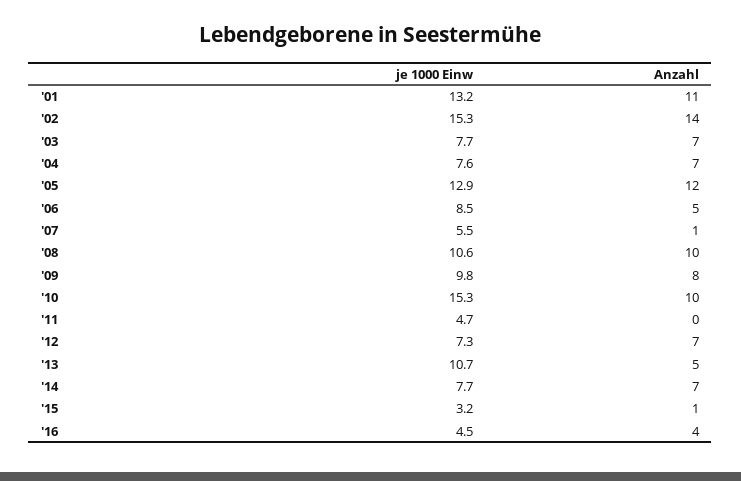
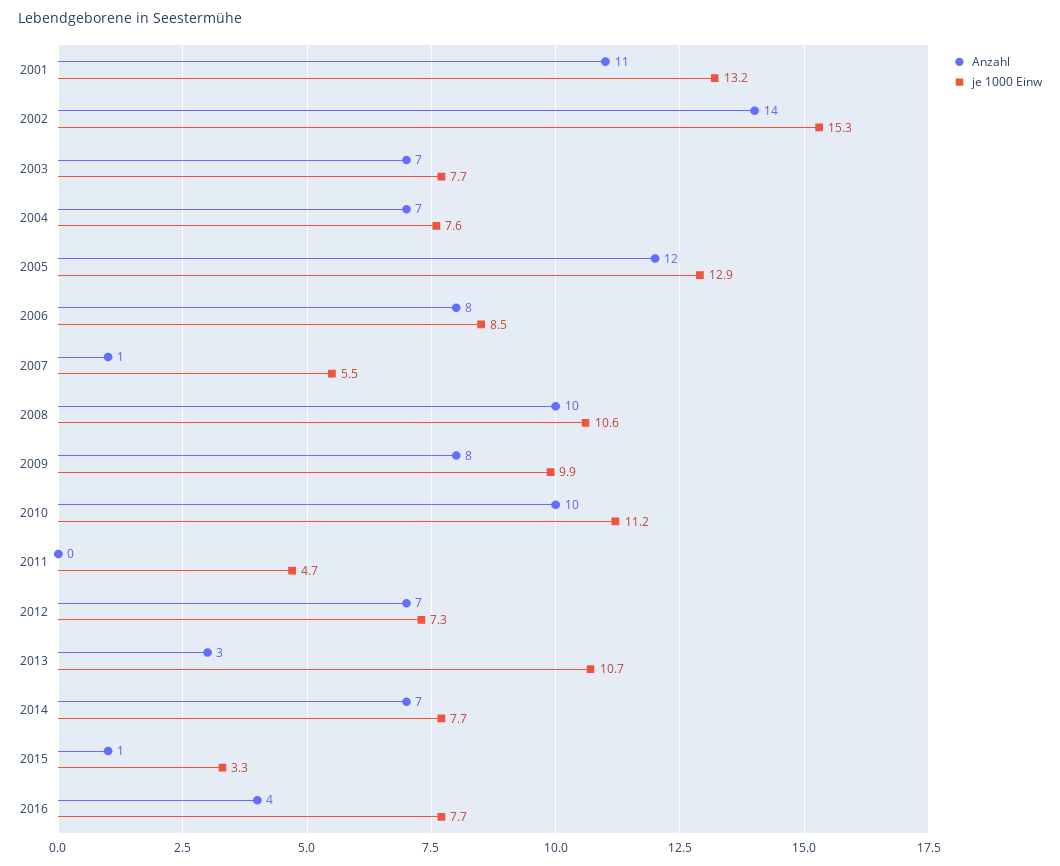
Anzahl, '06: 5 -> 8
je 1000 Einw, '09: 9.8 -> 9.9
je 1000 Einw, '10: 15.3 -> 11.2
Anzahl, '13: 5 -> 3
je 1000 Einw, '15: 3.2 -> 3.3
je 1000 Einw, '16: 4.5 -> 7.7

